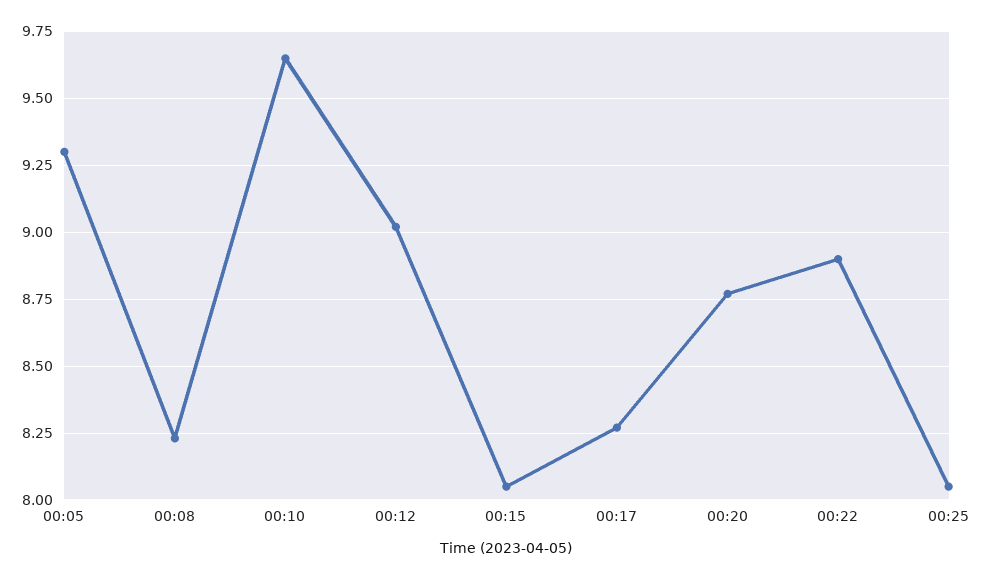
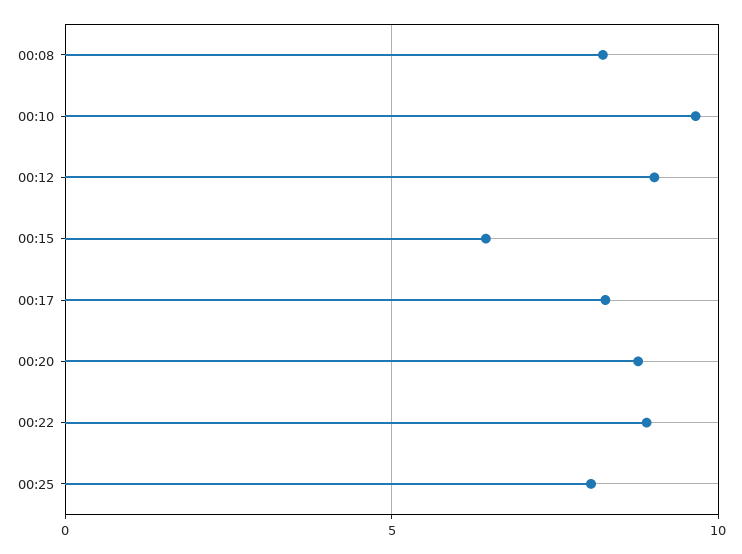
00:05: 9.3 -> none
00:15: 8.05 -> 6.5

